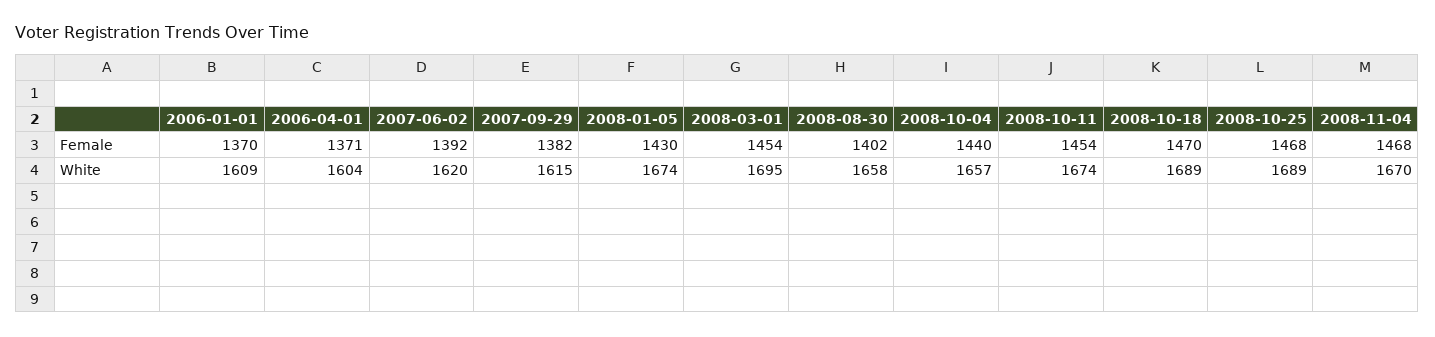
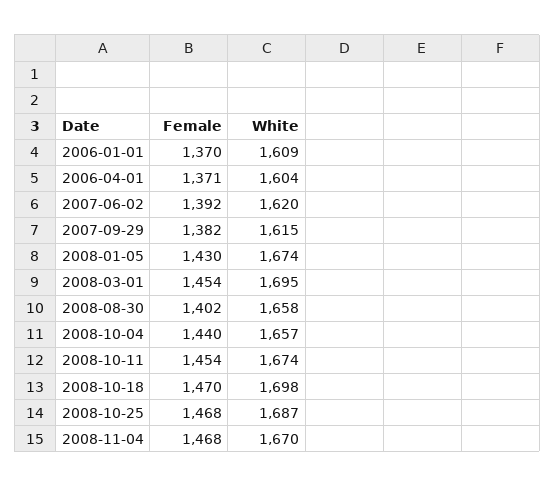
2008-10-18, White: 1689 -> 1698
2008-10-25, White: 1689 -> 1687

